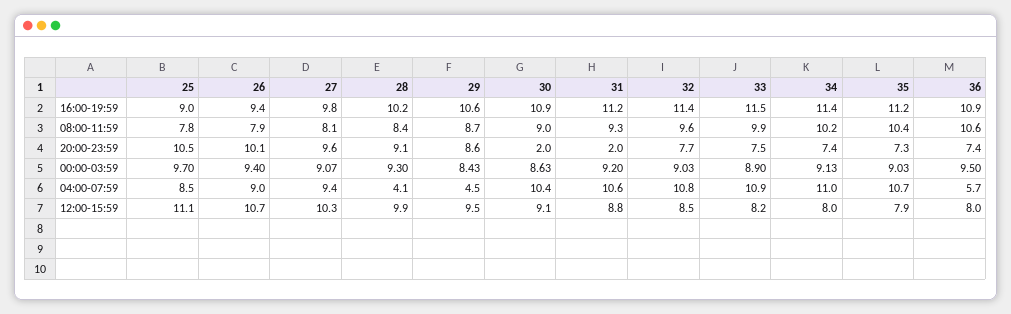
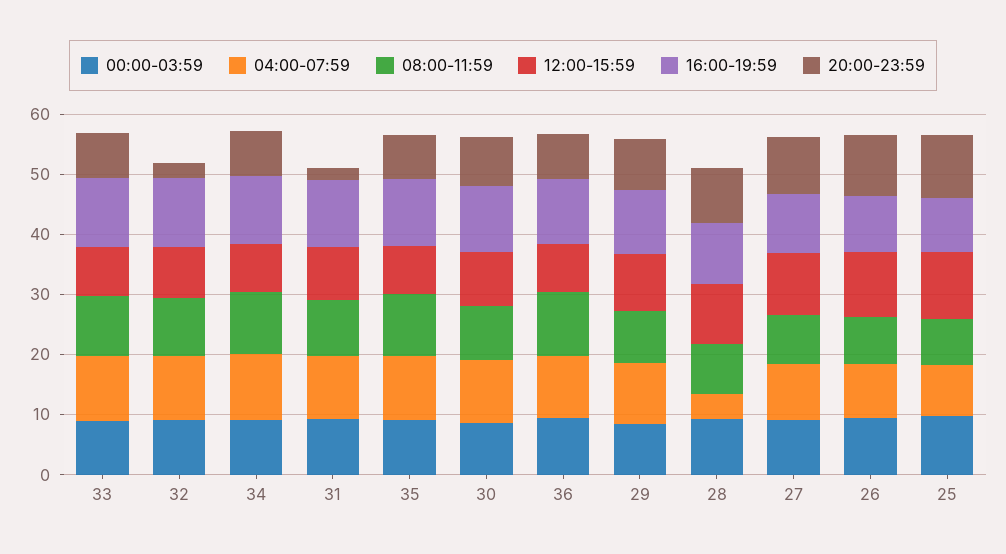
20:00-23:59, 30: 2 -> 8
20:00-23:59, 32: 7.7 -> 2
04:00-07:59, 29: 4.5 -> 10
04:00-07:59, 36: 5.7 -> 10

